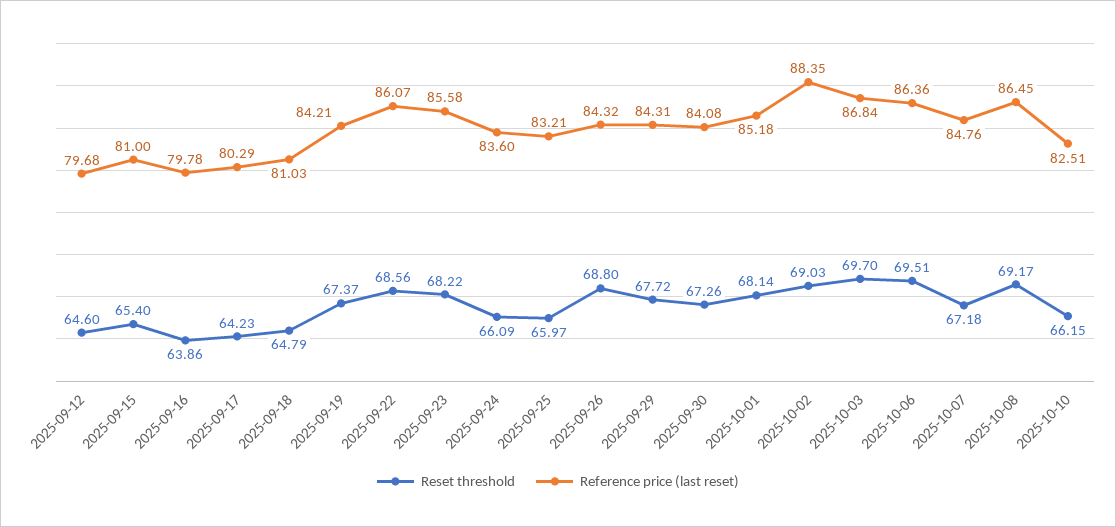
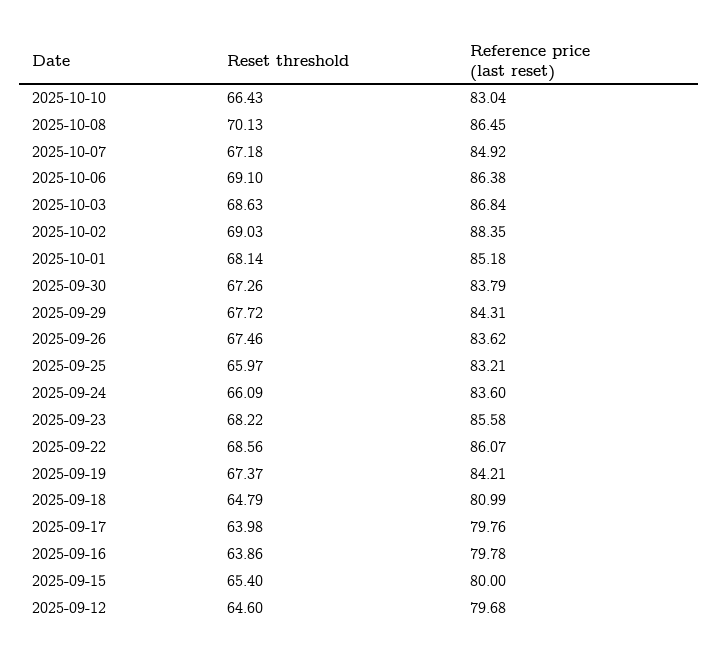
Reference price (last reset), 2025-09-15: 81 -> 80
Reset threshold, 2025-09-17: 64.23 -> 63.98
Reference price (last reset), 2025-09-17: 80.29 -> 79.76
Reference price (last reset), 2025-09-18: 81.03 -> 80.99
Reset threshold, 2025-09-26: 68.8 -> 67.46
Reference price (last reset), 2025-09-26: 84.32 -> 83.62
Reference price (last reset), 2025-09-30: 84.08 -> 83.79
Reset threshold, 2025-10-03: 69.7 -> 68.63
Reset threshold, 2025-10-06: 69.51 -> 69.1
Reference price (last reset), 2025-10-06: 86.36 -> 86.38
Reference price (last reset), 2025-10-07: 84.76 -> 84.92
Reset threshold, 2025-10-08: 69.17 -> 70.13
Reset threshold, 2025-10-10: 66.15 -> 66.43
Reference price (last reset), 2025-10-10: 82.51 -> 83.04

